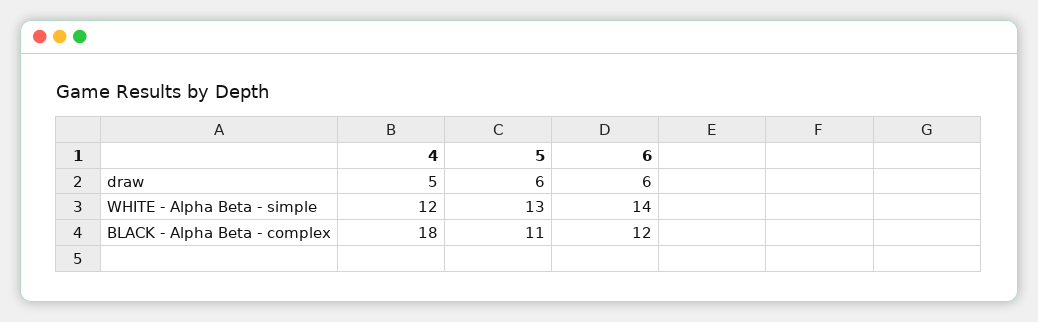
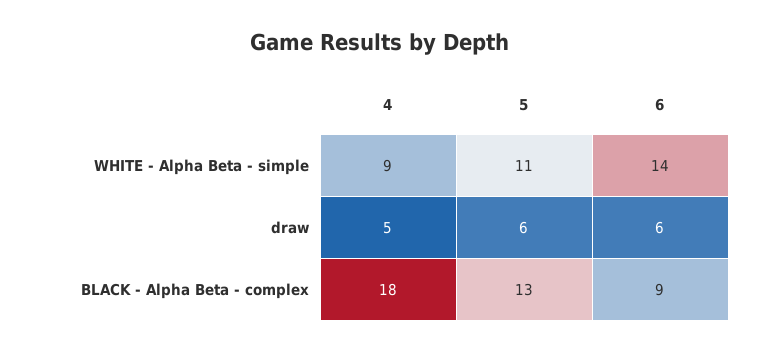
4, WHITE - Alpha Beta - simple: 12 -> 9
5, WHITE - Alpha Beta - simple: 13 -> 11
5, BLACK - Alpha Beta - complex: 11 -> 13
6, BLACK - Alpha Beta - complex: 12 -> 9

